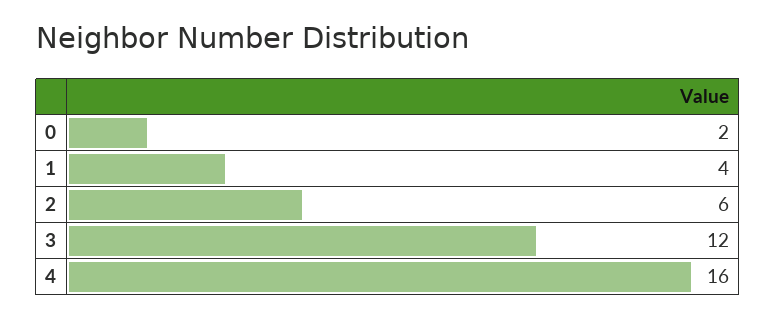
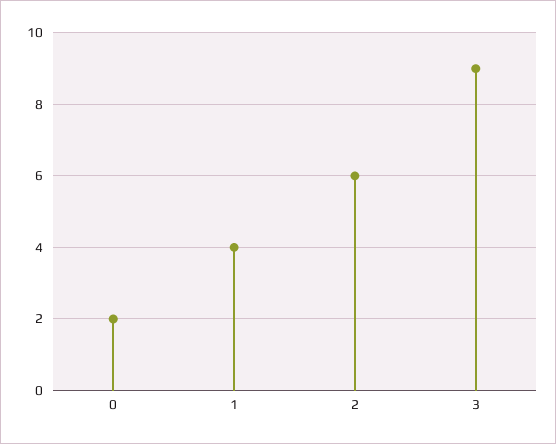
3: 12 -> 9
4: 16 -> none

